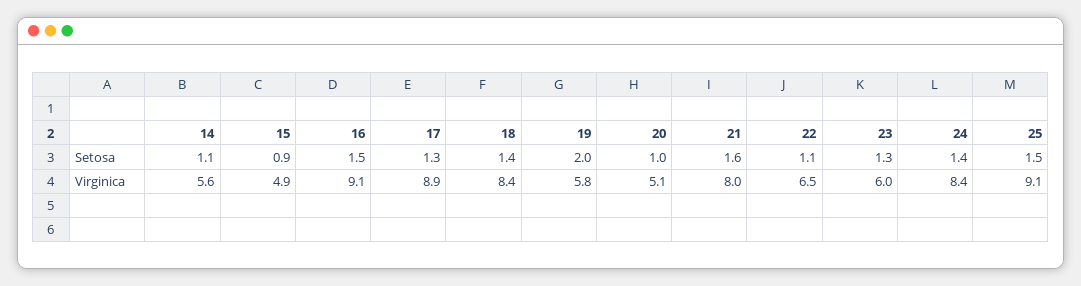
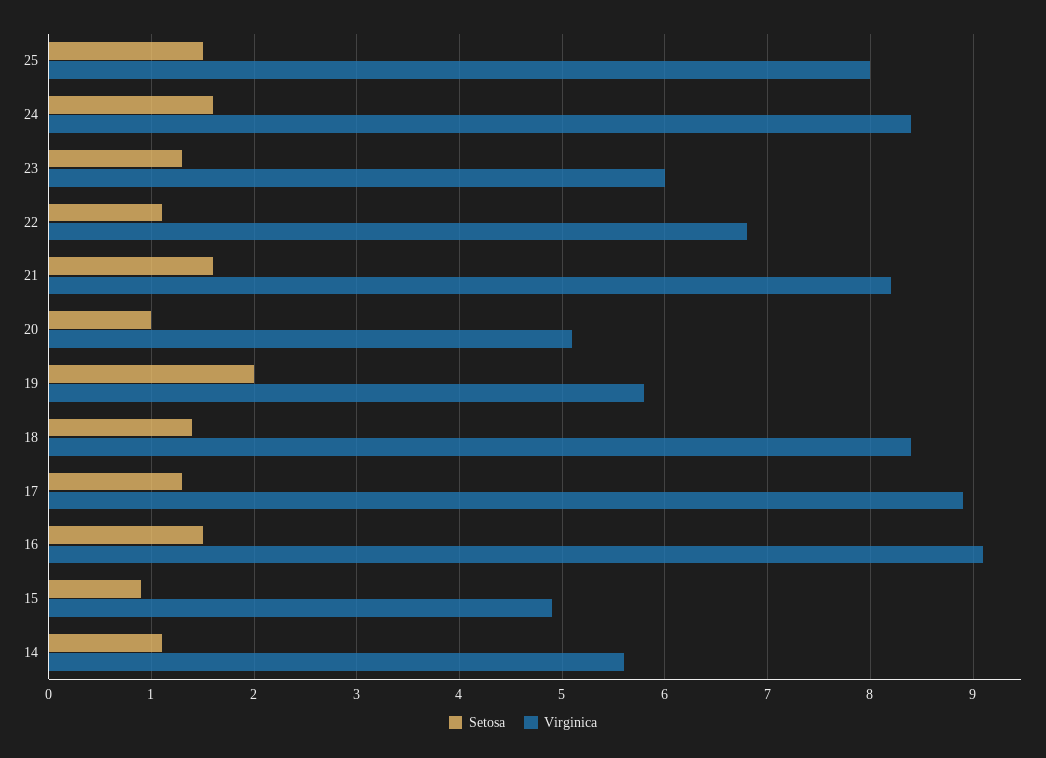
Setosa, 24: 1.4 -> 1.6
Virginica, 21: 8 -> 8.2
Virginica, 22: 6.5 -> 6.8
Virginica, 25: 9.1 -> 8

